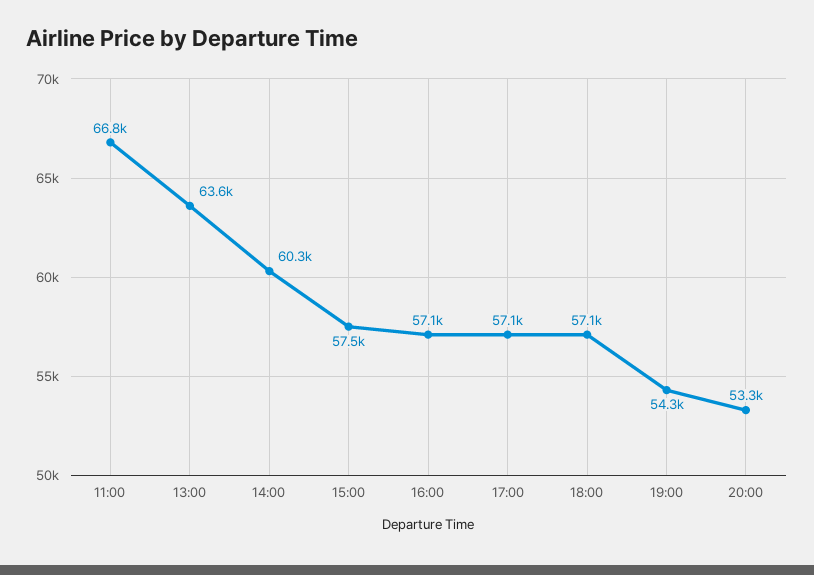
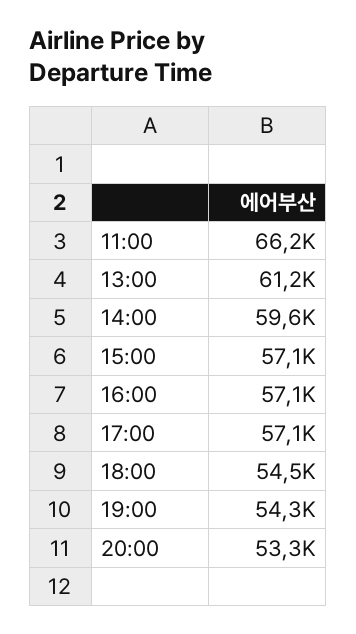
11:00: 66800 -> 66200
13:00: 63600 -> 61200
14:00: 60300 -> 59600
15:00: 57500 -> 57100
18:00: 57100 -> 54500

